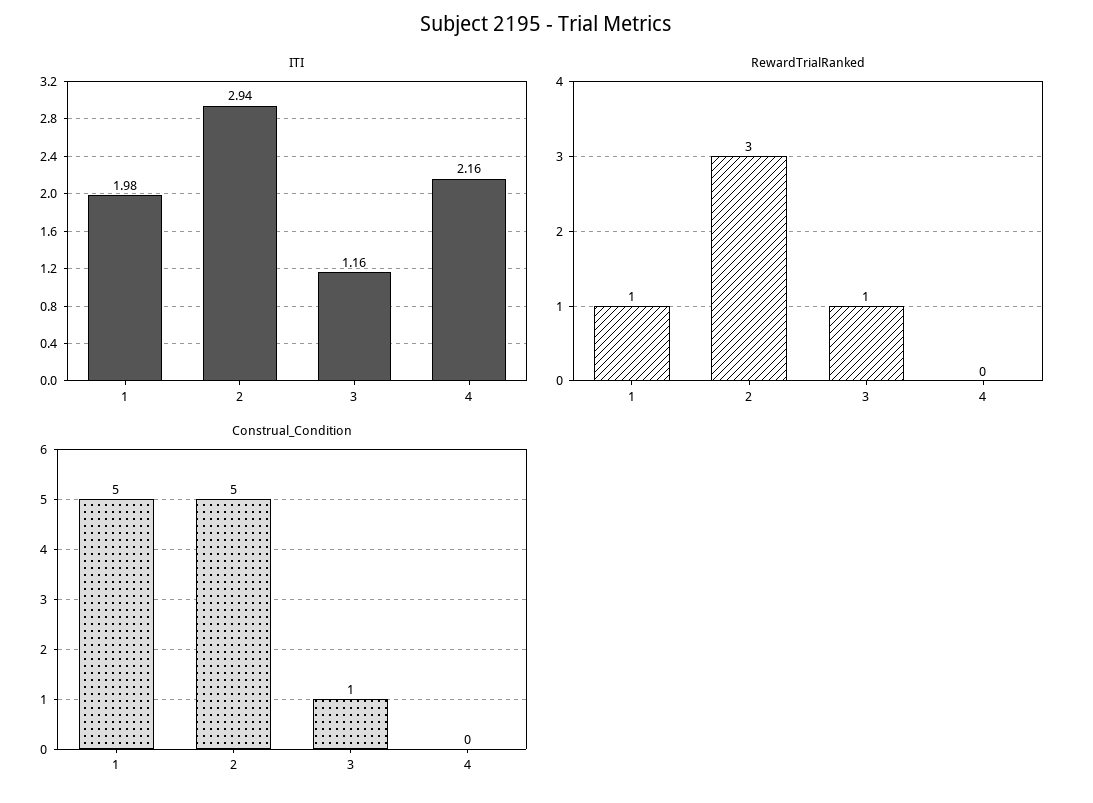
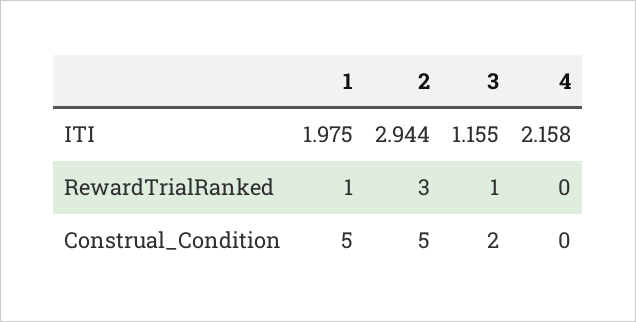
Construal_Condition, 3: 1 -> 2

